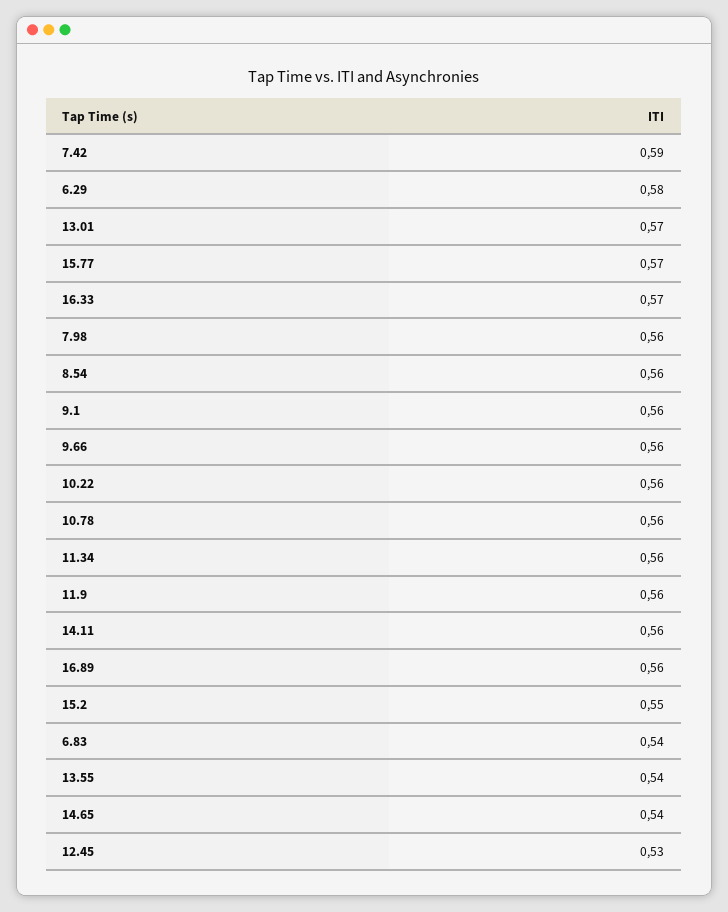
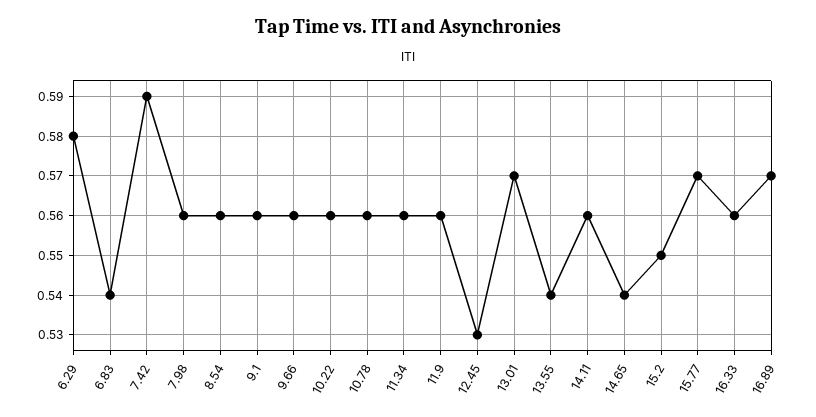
16.33: 0.57 -> 0.56
16.89: 0.56 -> 0.57

